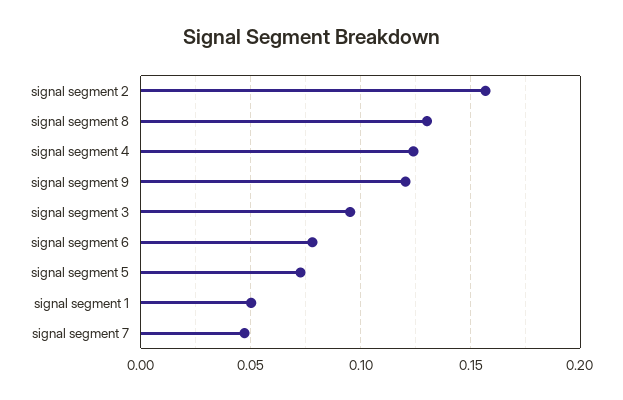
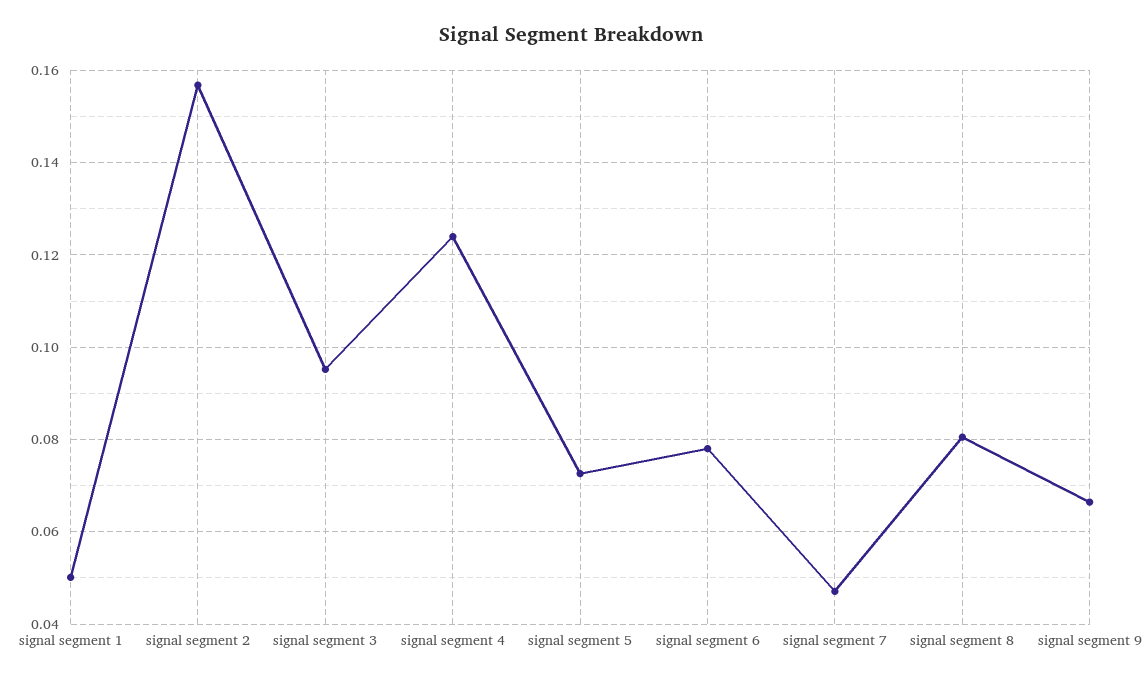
signal segment 8: 0.13 -> 0.08
signal segment 9: 0.12 -> 0.066

